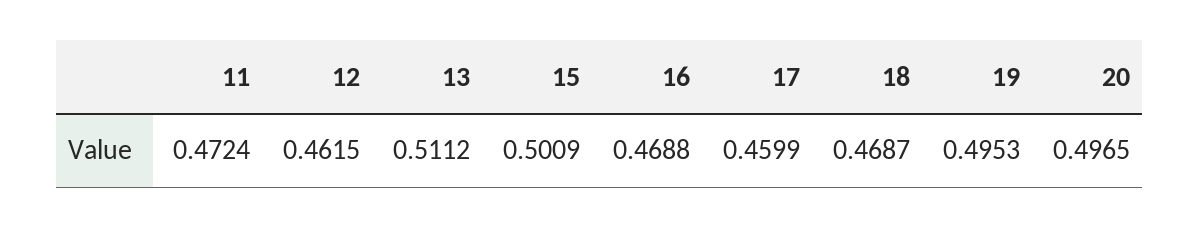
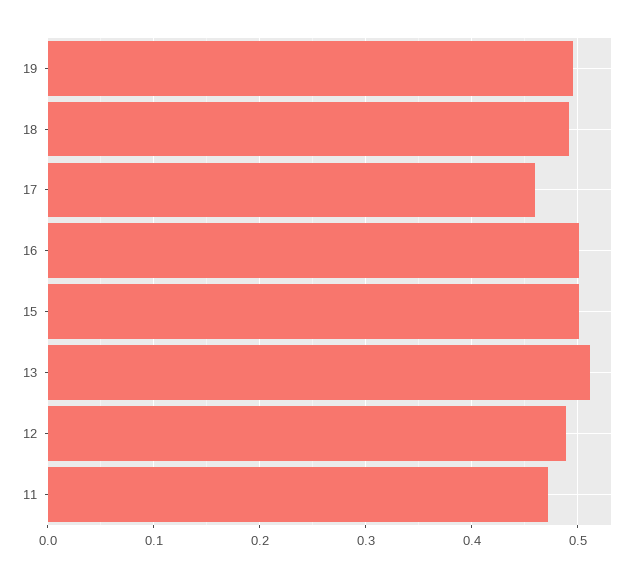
12: 0.4615 -> 0.49
16: 0.4688 -> 0.5
18: 0.4687 -> 0.49
20: 0.4965 -> none

